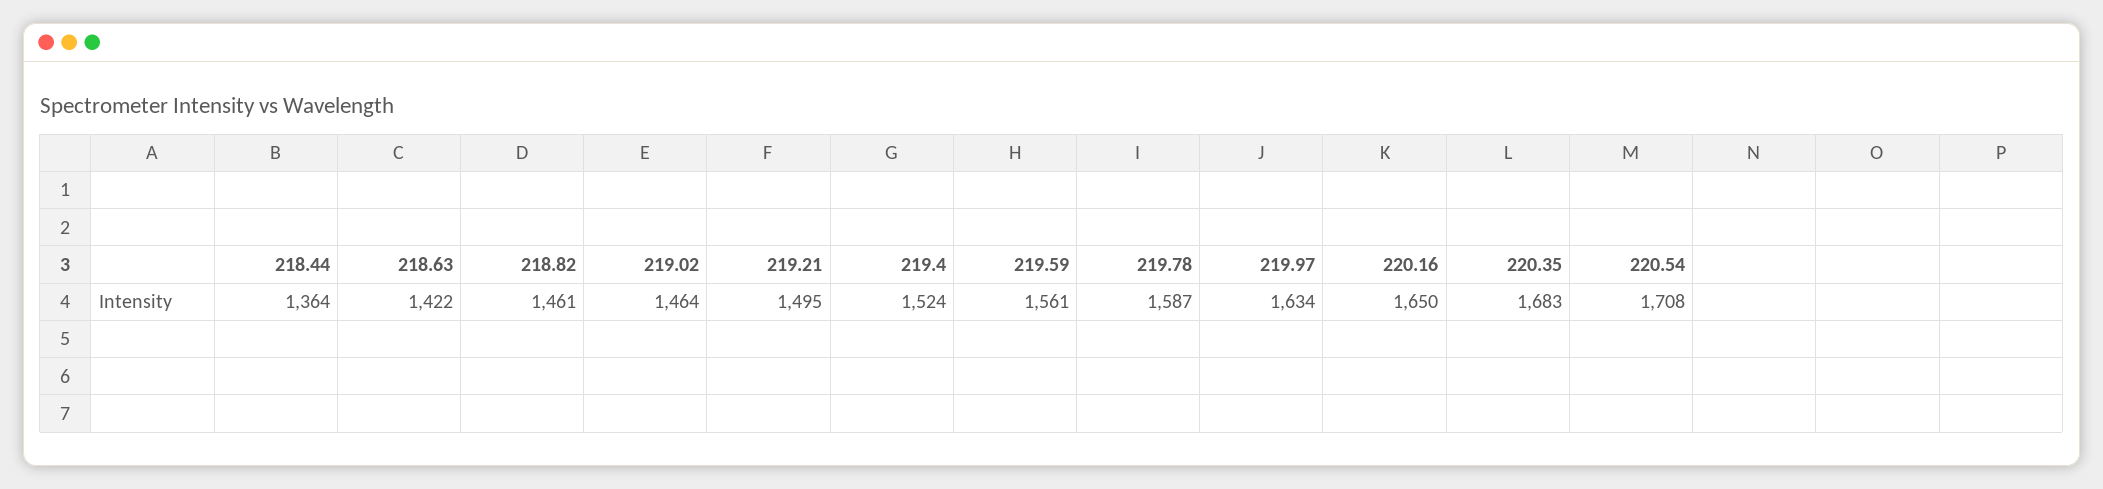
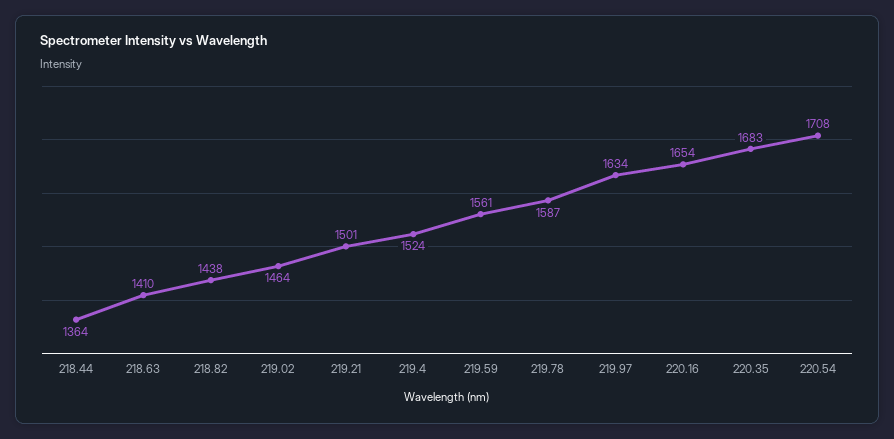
218.63: 1422 -> 1410
218.82: 1461 -> 1438
219.21: 1495 -> 1501
220.16: 1650 -> 1654

